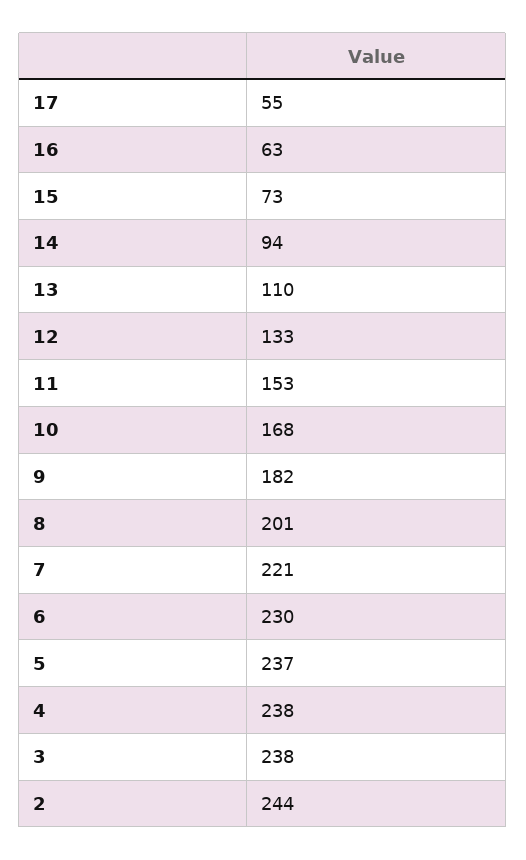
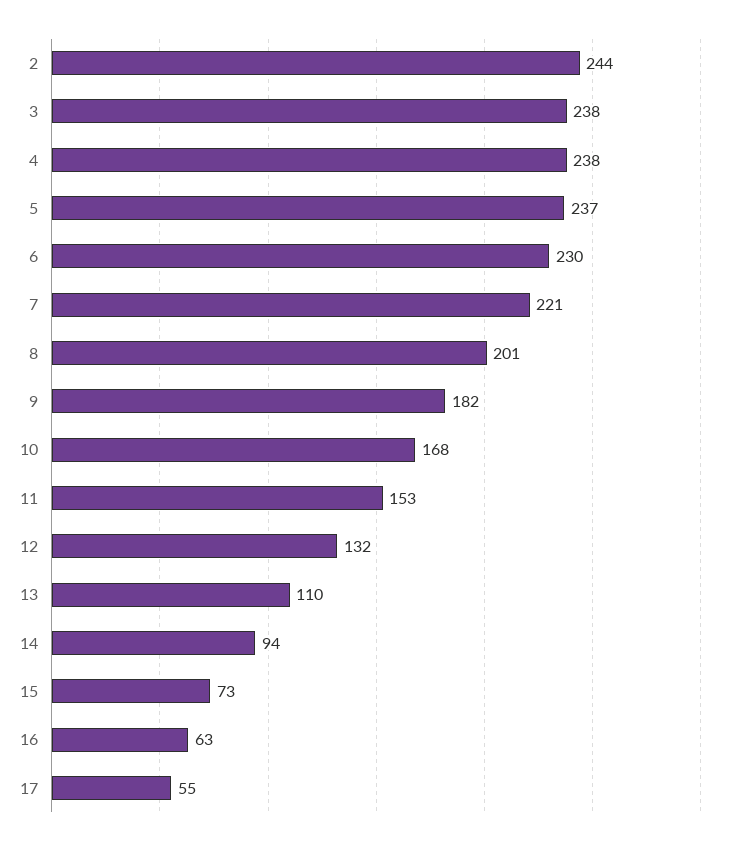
12: 133 -> 132

